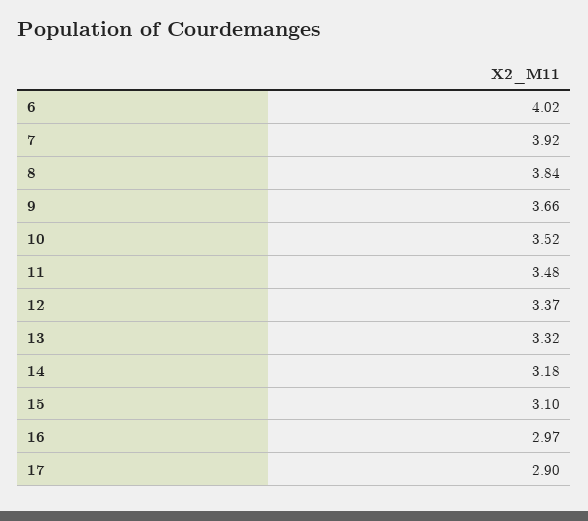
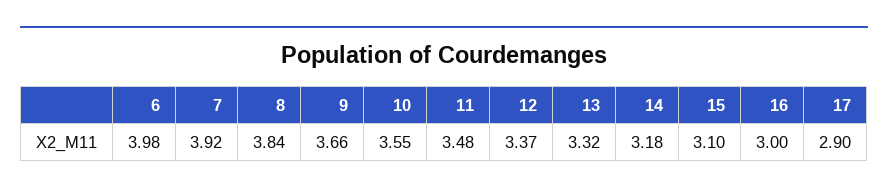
6: 4.02 -> 3.98
10: 3.52 -> 3.55
16: 2.97 -> 3

